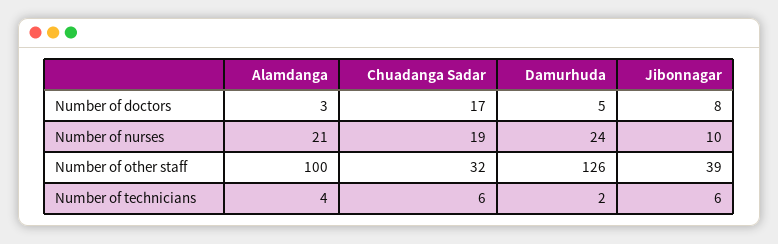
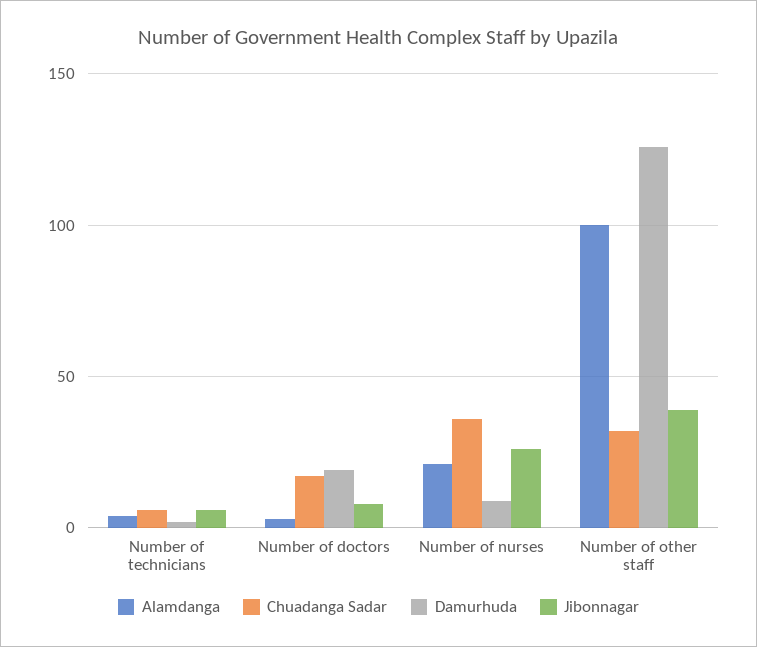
Damurhuda, Number of doctors: 5 -> 20
Chuadanga Sadar, Number of nurses: 19 -> 35
Damurhuda, Number of nurses: 24 -> 10
Jibonnagar, Number of nurses: 10 -> 25

